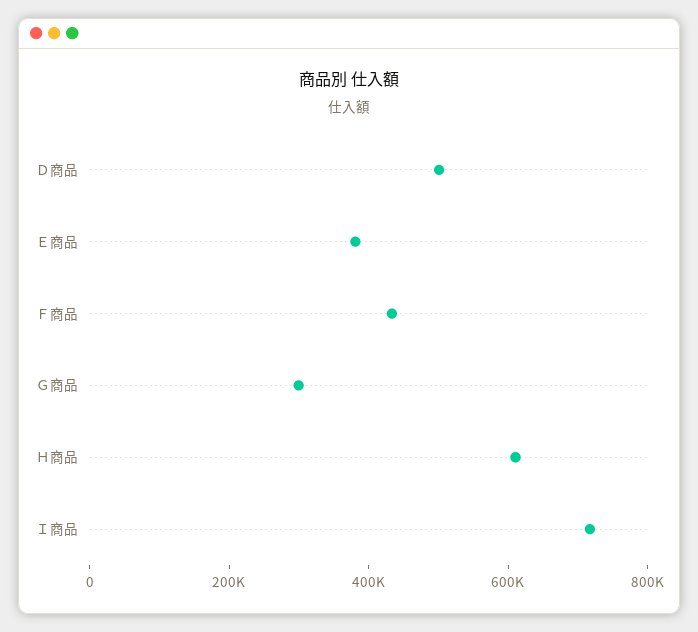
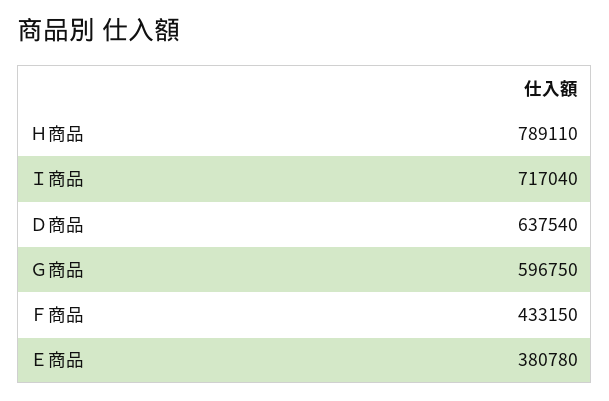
Ｄ商品: 500000 -> 637540
Ｇ商品: 300000 -> 596750
Ｈ商品: 600000 -> 789110

